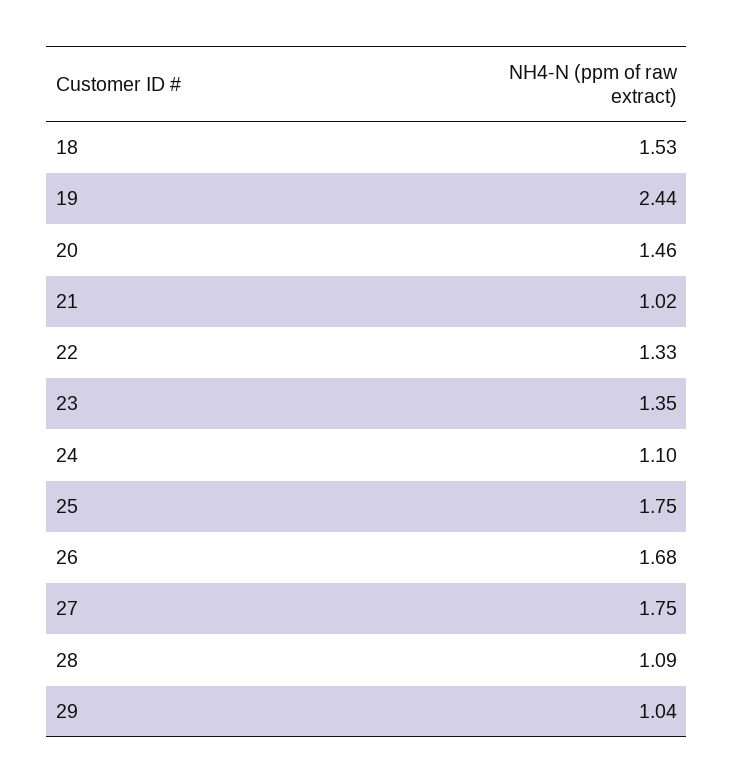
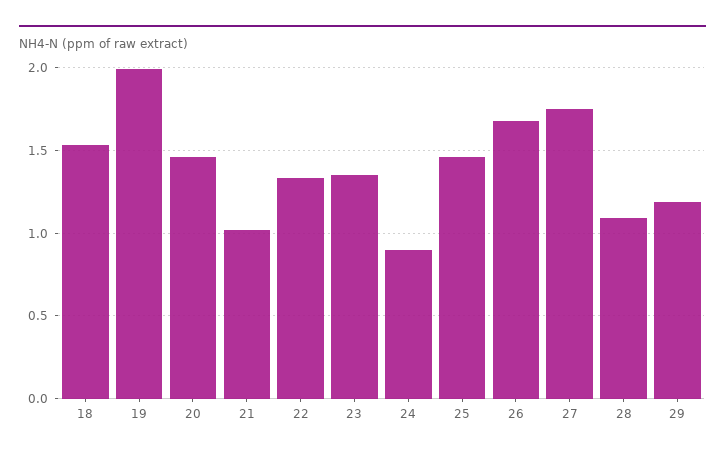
19: 2.44 -> 2
24: 1.1 -> 0.9
25: 1.75 -> 1.45
29: 1.04 -> 1.2

